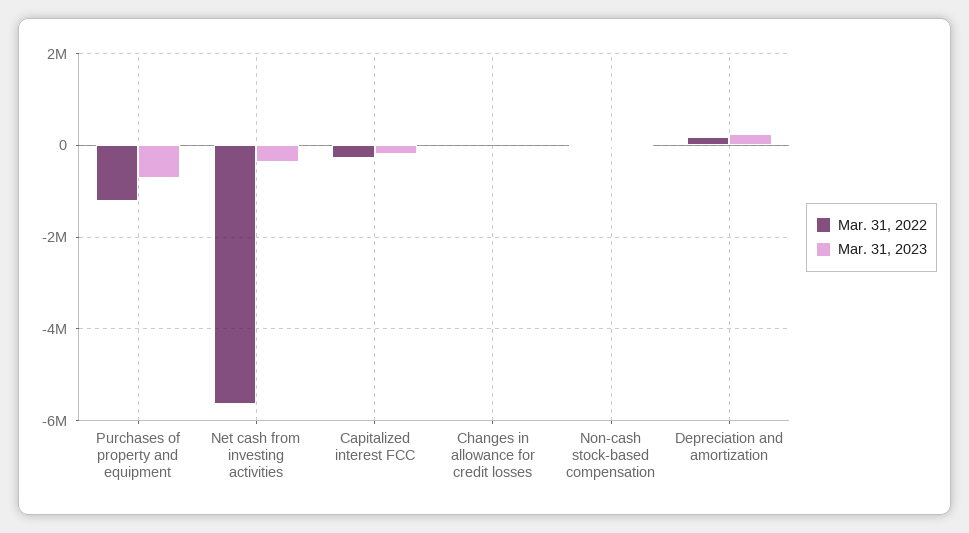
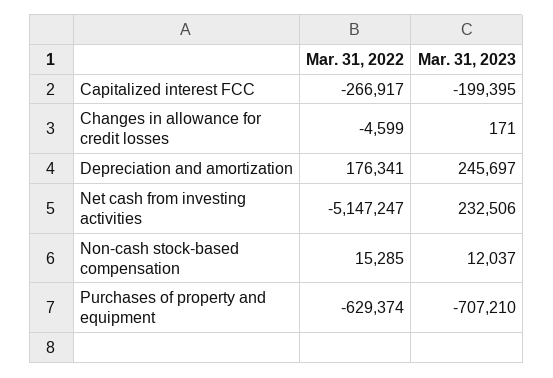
Mar. 31, 2022, Purchases of property and equipment: -1200000 -> -629374
Mar. 31, 2022, Net cash from investing activities: -5600000 -> -5147247
Mar. 31, 2023, Net cash from investing activities: -400000 -> 232506

